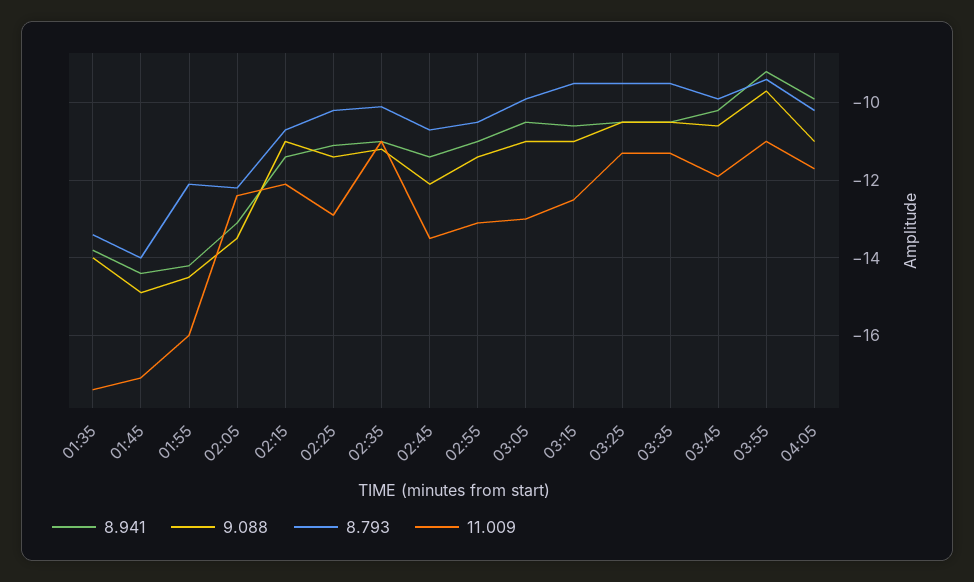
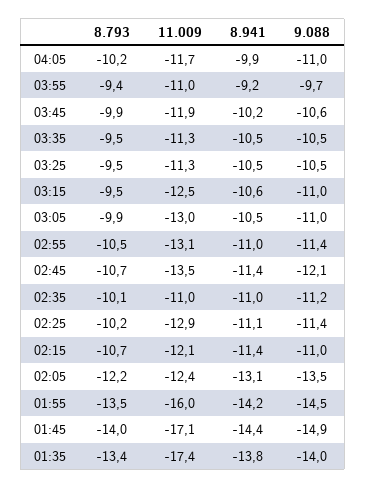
8.793, 01:55: -12 -> -13.5

